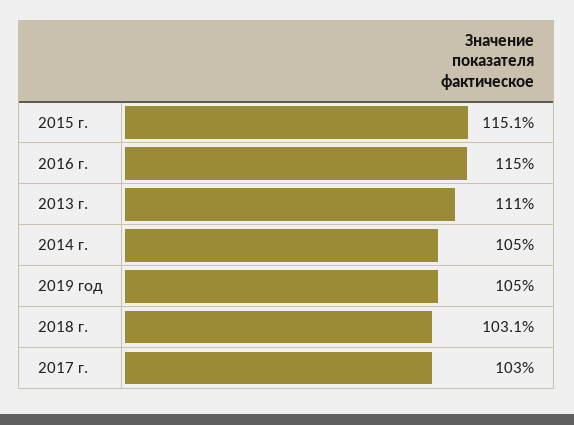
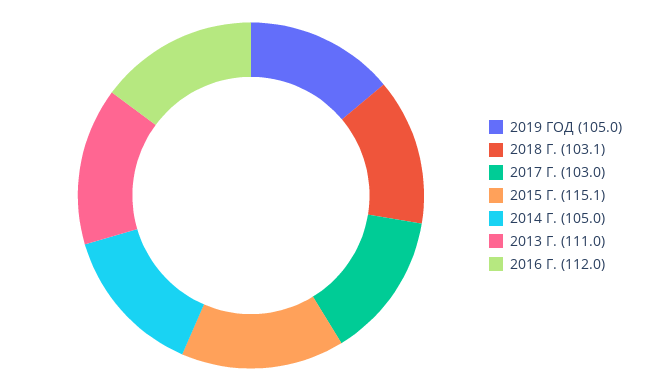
2016 г.: 115 -> 112

